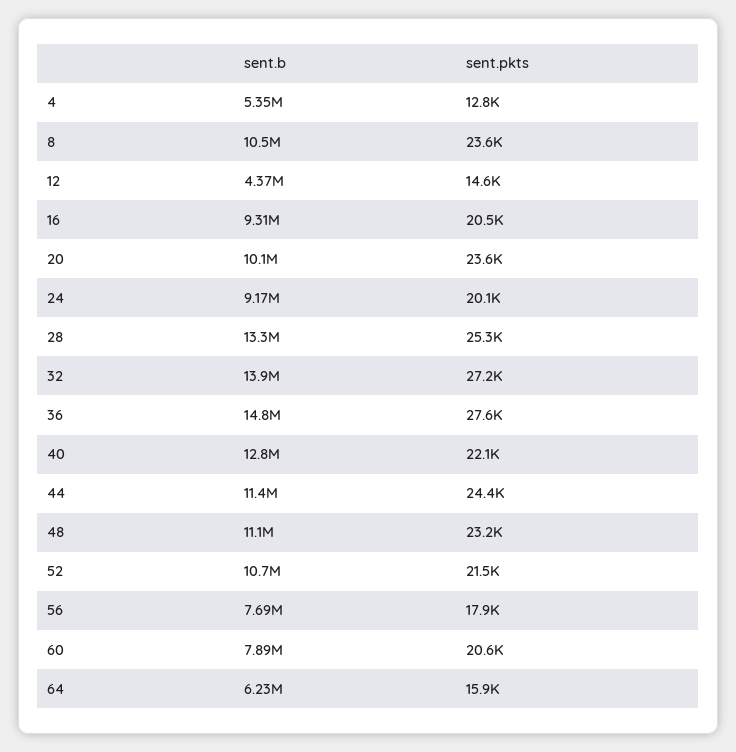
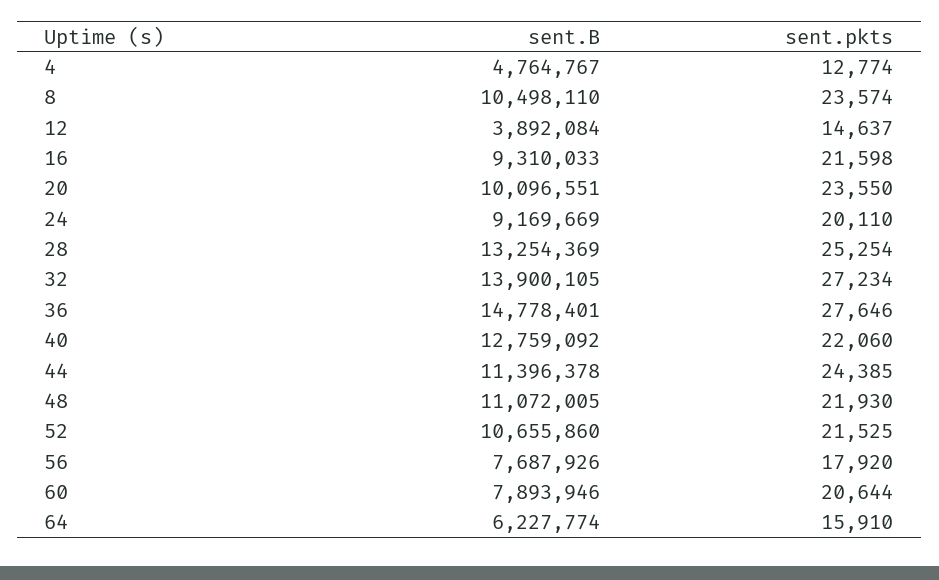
sent.b, 4: 5350000 -> 4764767
sent.b, 12: 4370000 -> 3892084
sent.pkts, 16: 20500 -> 21598
sent.pkts, 48: 23200 -> 21930

